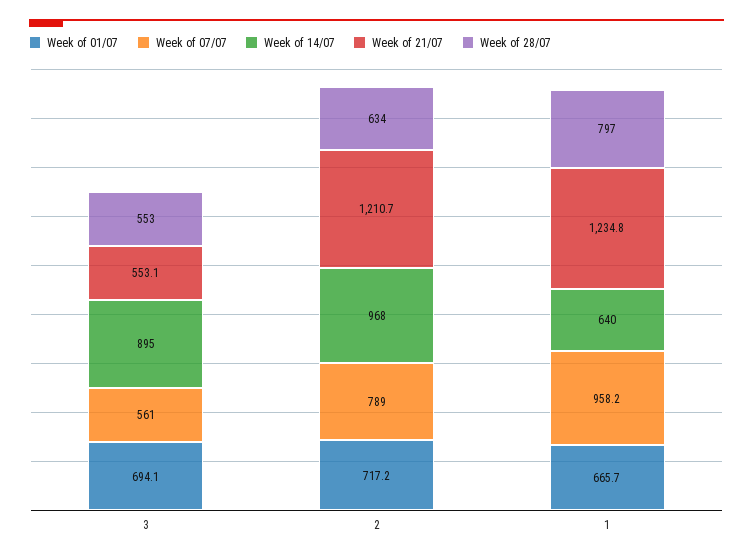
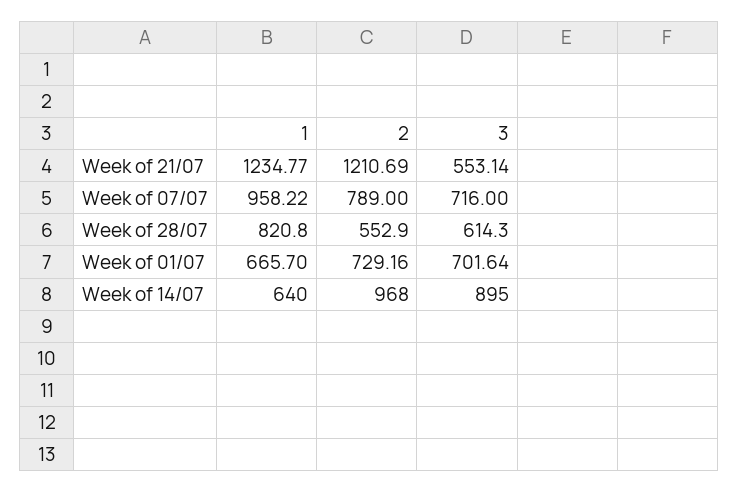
Week of 01/07, 3: 694.1 -> 701.64
Week of 07/07, 3: 561 -> 716
Week of 28/07, 3: 553 -> 614.3
Week of 01/07, 2: 717.2 -> 729.16
Week of 28/07, 2: 634 -> 552.9
Week of 28/07, 1: 797 -> 820.8

